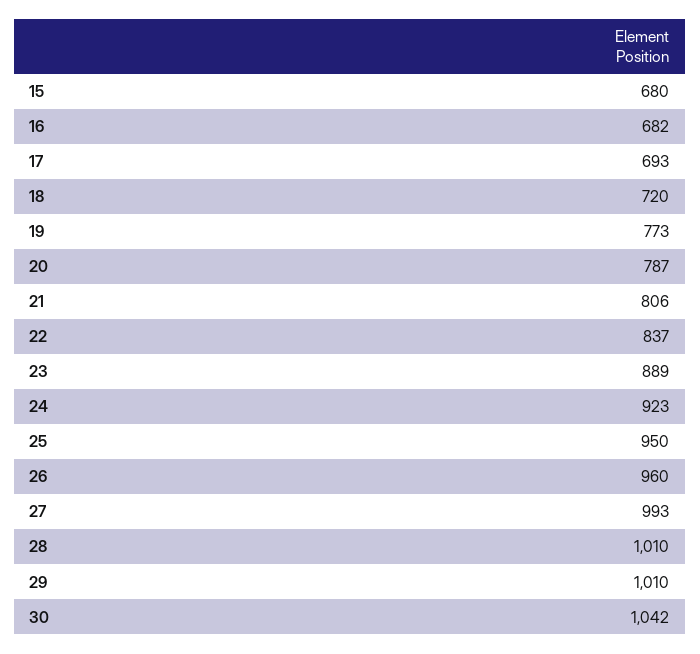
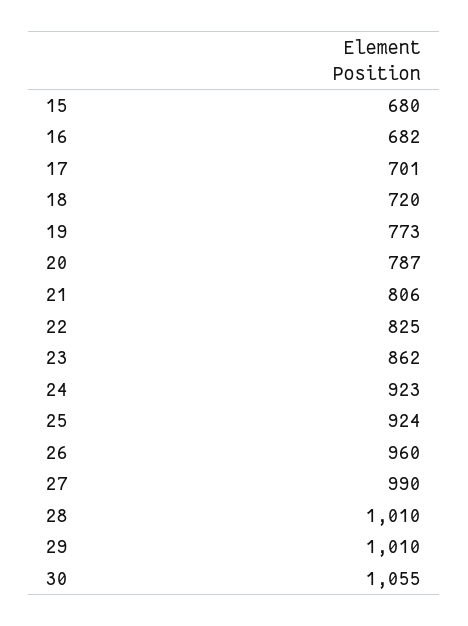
17: 693 -> 701
22: 837 -> 825
23: 889 -> 862
25: 950 -> 924
27: 993 -> 990
30: 1042 -> 1055

